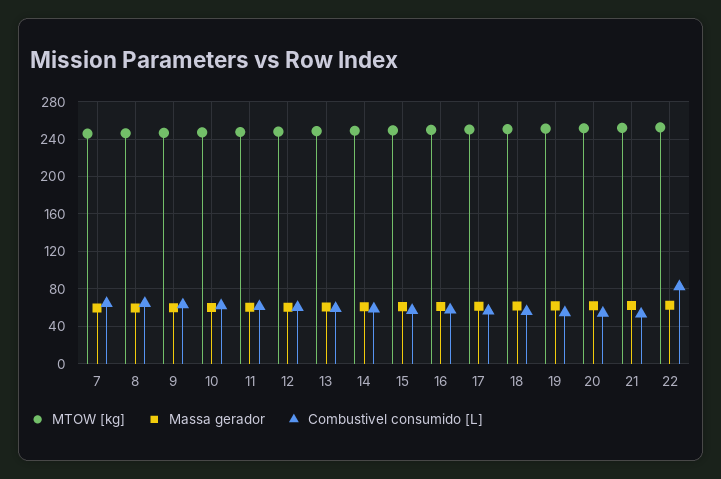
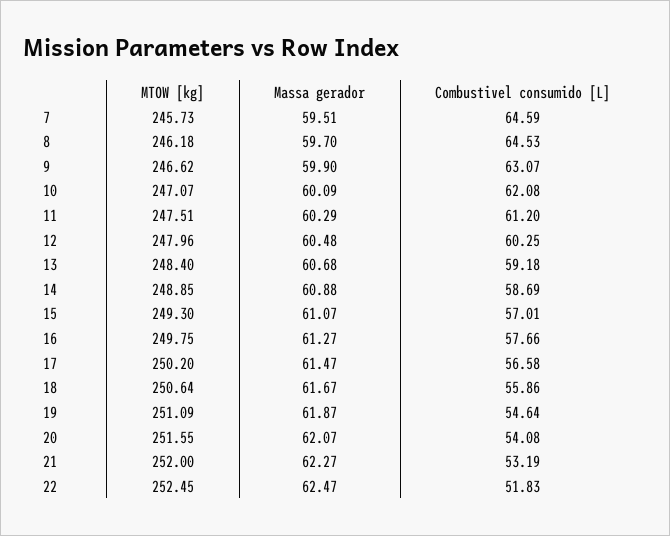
Combustivel consumido [L], 22: 80 -> 51.83

